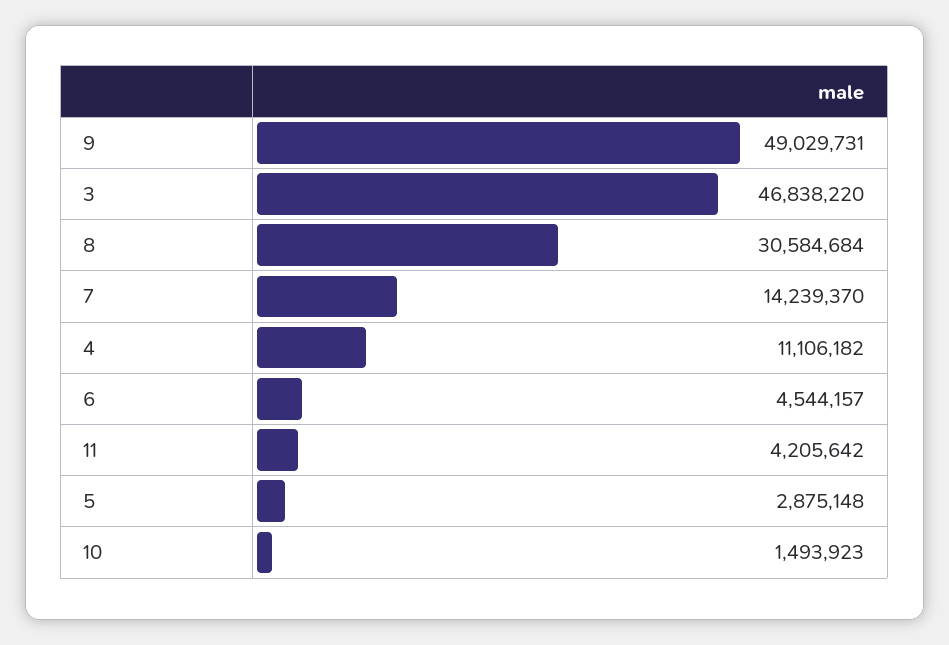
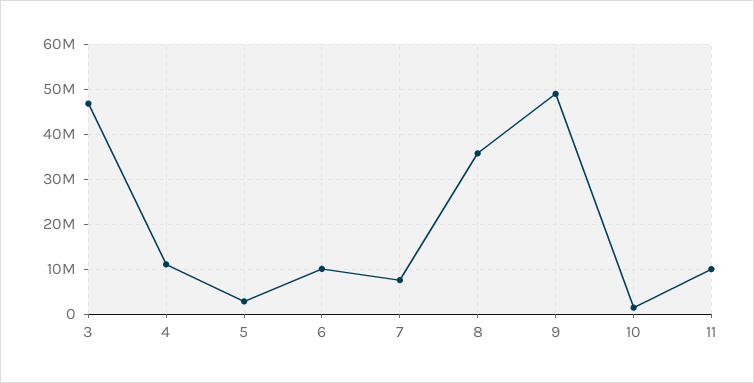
8: 30584684 -> 36000000
7: 14239370 -> 8000000
6: 4544157 -> 10000000
11: 4205642 -> 10000000

